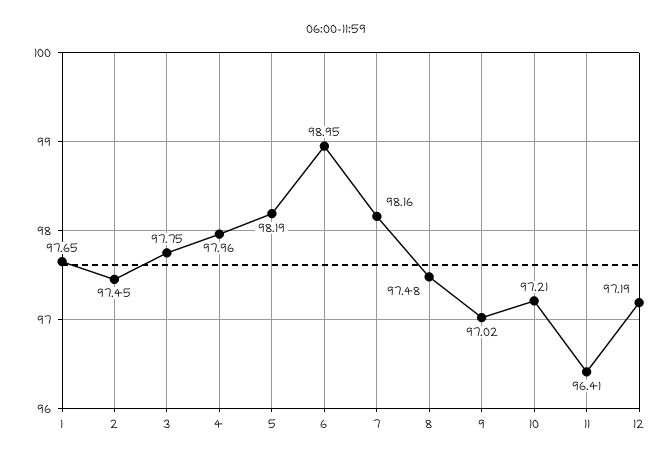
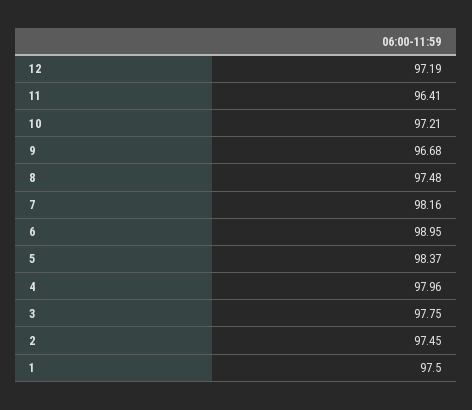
1: 97.65 -> 97.5
5: 98.19 -> 98.37
9: 97.02 -> 96.68

